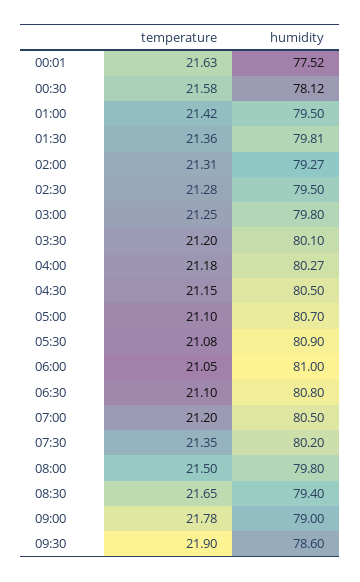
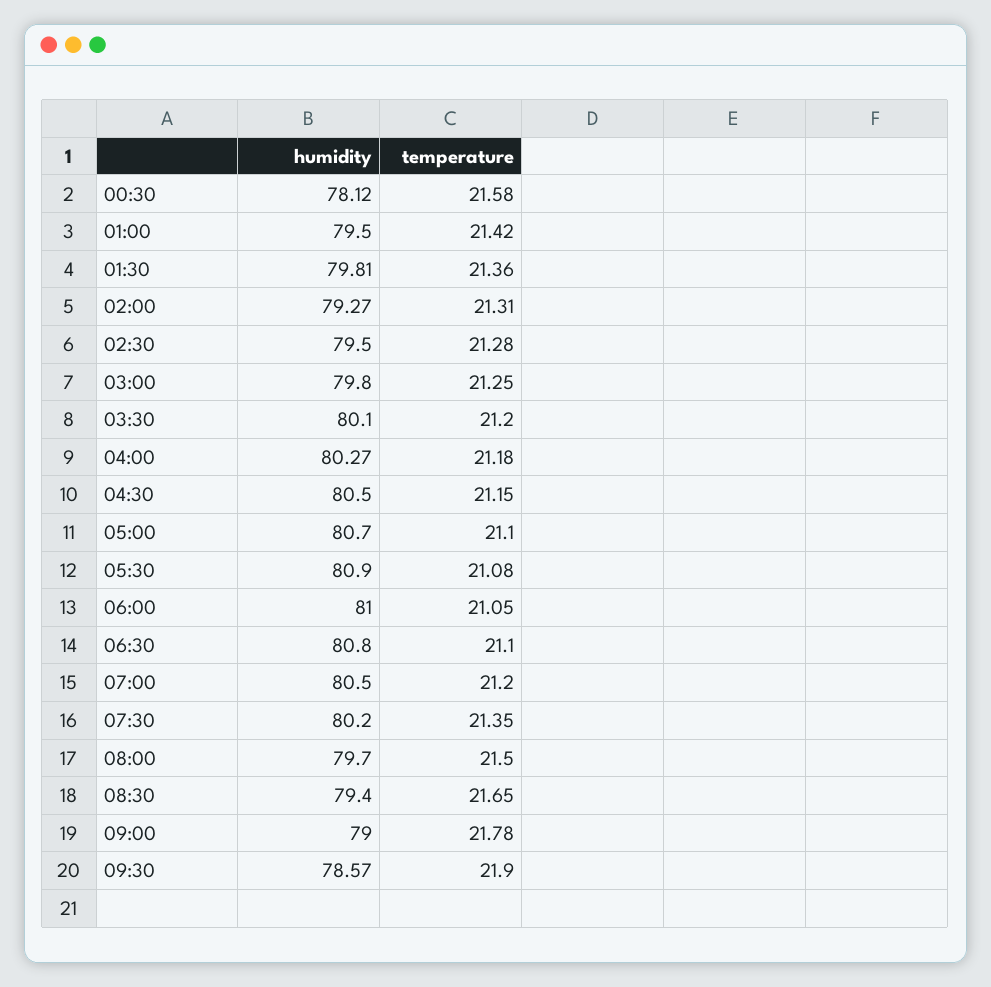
temperature, 00:01: 21.63 -> none
humidity, 00:01: 77.52 -> none
humidity, 08:00: 79.8 -> 79.7
humidity, 09:30: 78.6 -> 78.57

